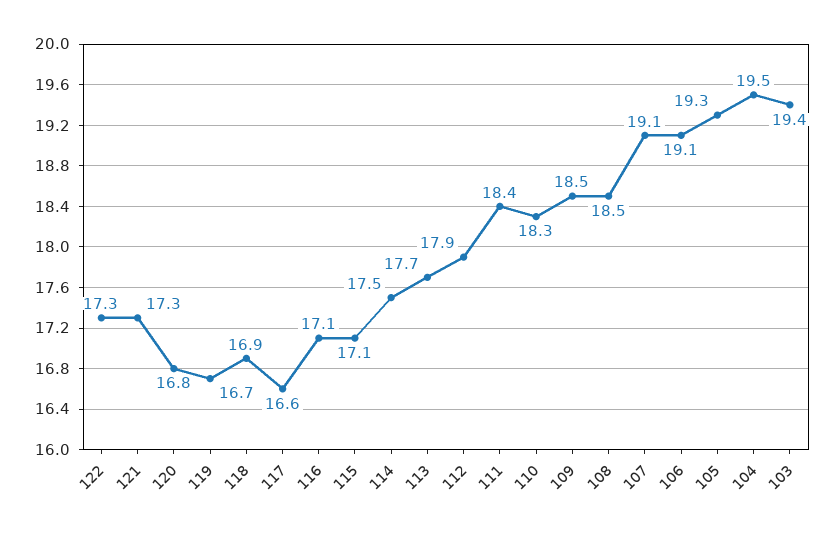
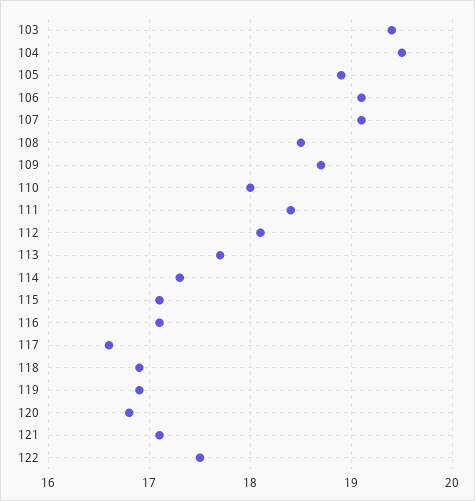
122: 17.3 -> 17.5
121: 17.3 -> 17.1
119: 16.7 -> 16.9
114: 17.5 -> 17.3
112: 17.9 -> 18.1
110: 18.3 -> 18
109: 18.5 -> 18.7
105: 19.3 -> 18.9

